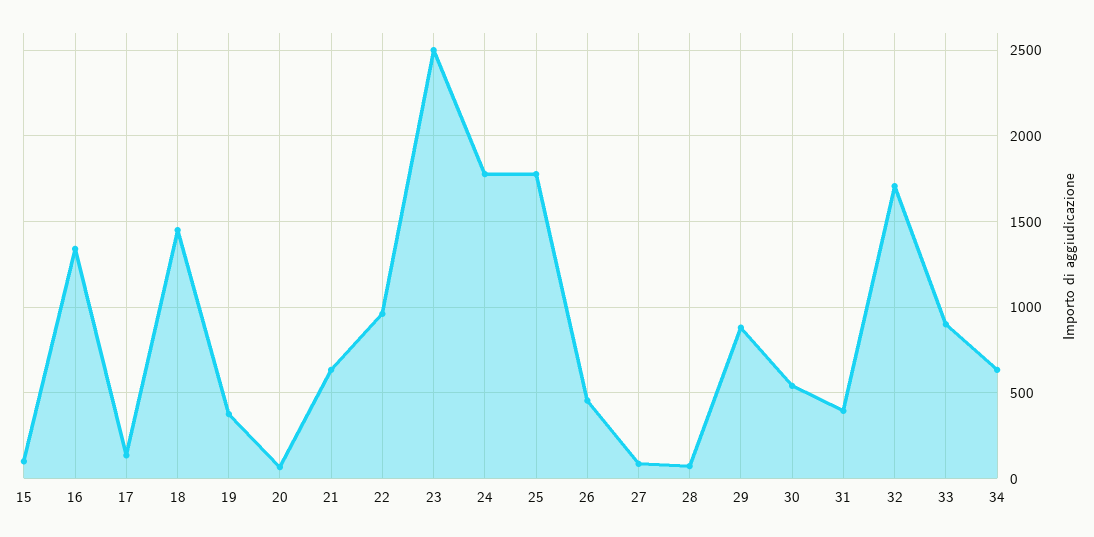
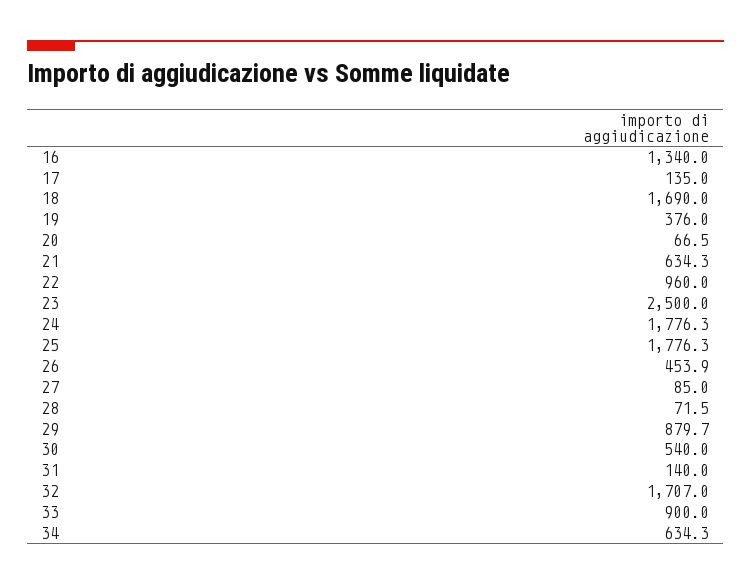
15: 100 -> none
18: 1450 -> 1690
31: 400 -> 140

